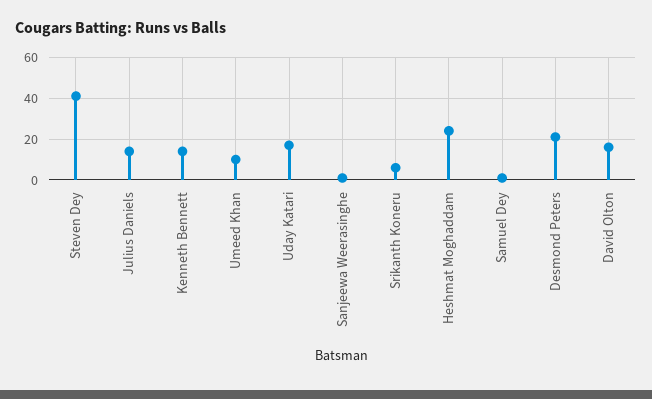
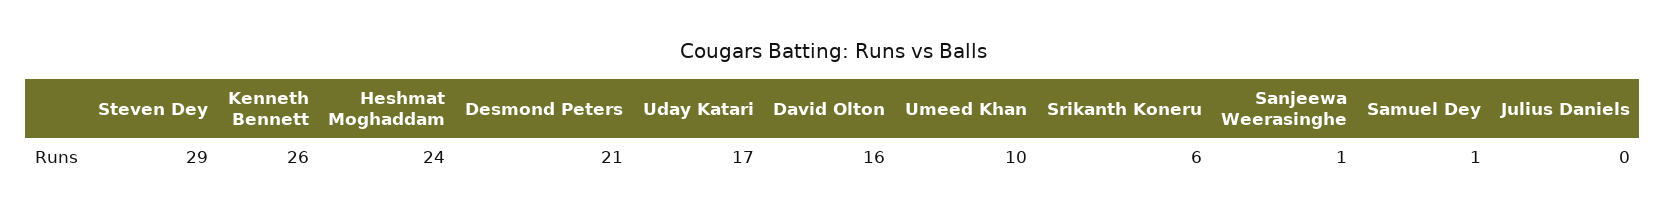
Steven Dey: 40 -> 29
Julius Daniels: 15 -> 0
Kenneth Bennett: 15 -> 26

